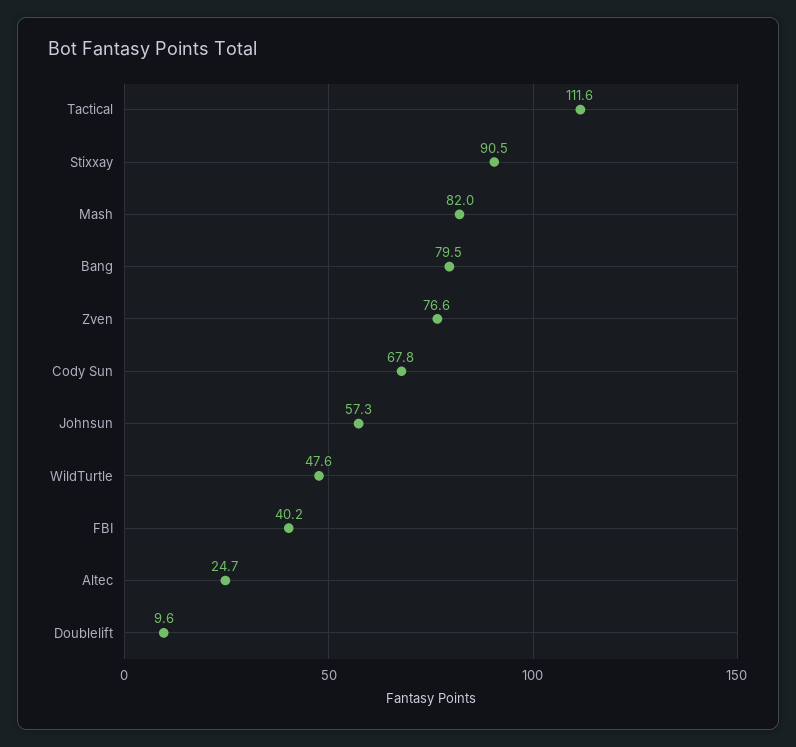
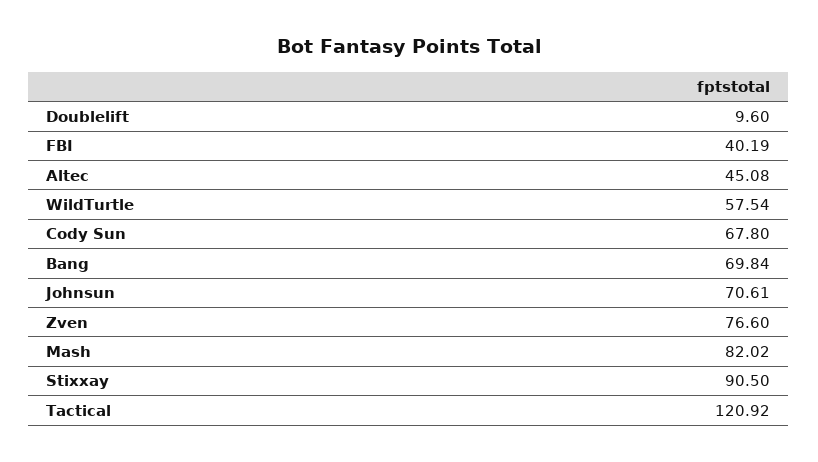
Tactical: 111.6 -> 120.92
Bang: 79.5 -> 69.84
Johnsun: 57.3 -> 70.61
WildTurtle: 47.6 -> 57.54
Altec: 24.7 -> 45.08

